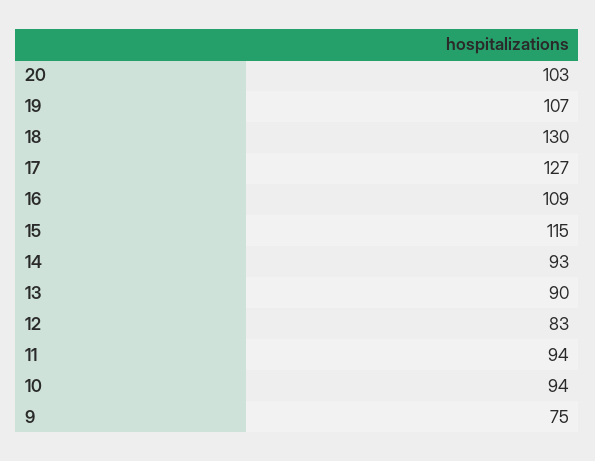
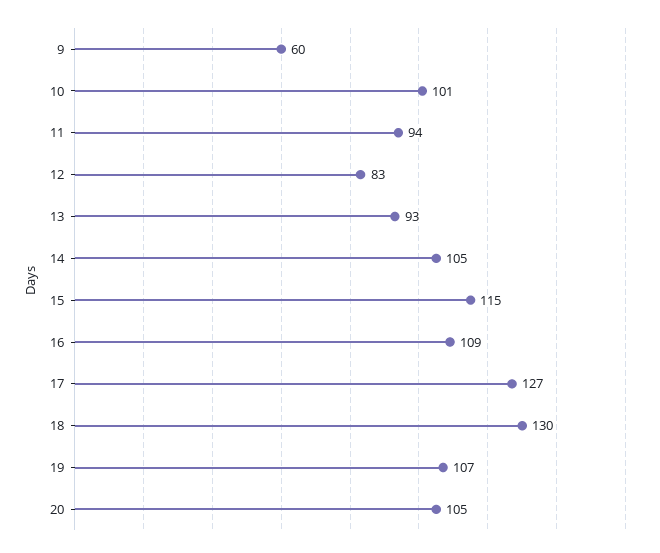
20: 103 -> 105
14: 93 -> 105
13: 90 -> 93
10: 94 -> 101
9: 75 -> 60

